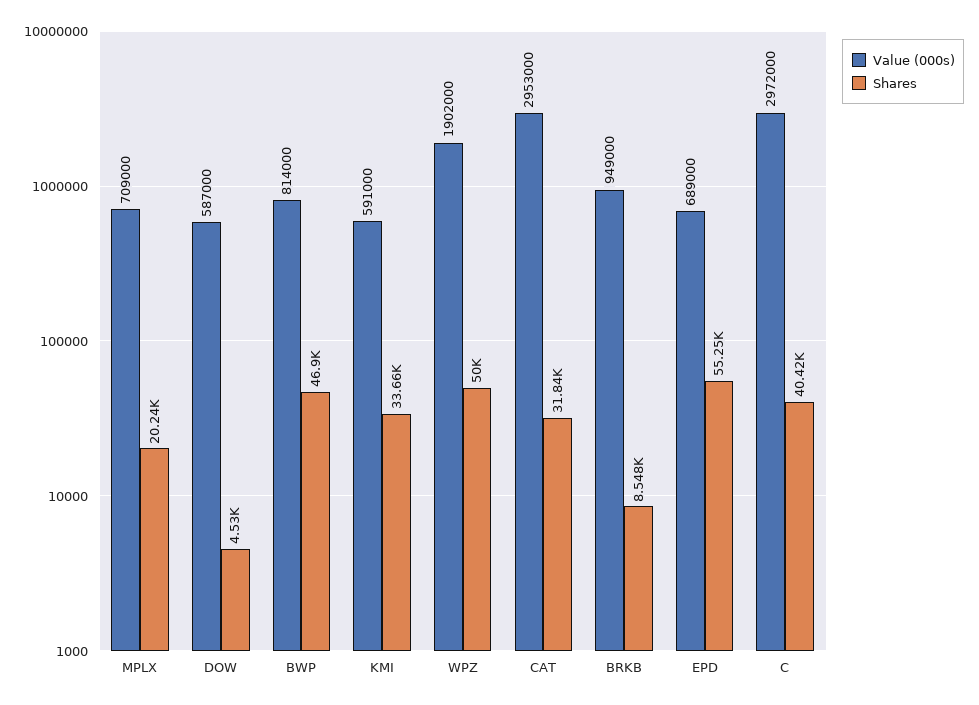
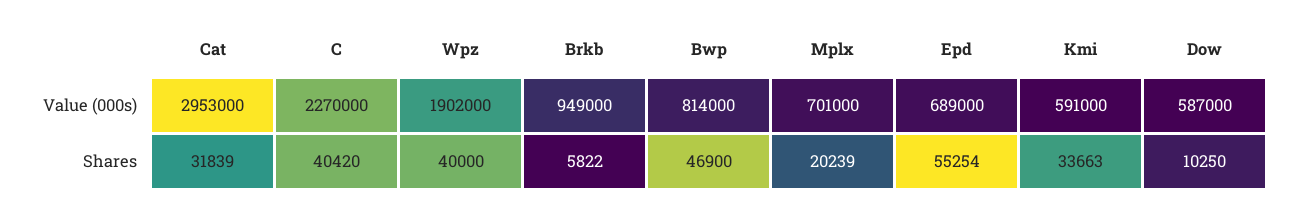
Value (000s), MPLX: 709000 -> 701000
Shares, DOW: 4530 -> 10250
Shares, WPZ: 50000 -> 40000
Shares, BRKB: 8548 -> 5822
Value (000s), C: 2972000 -> 2270000

